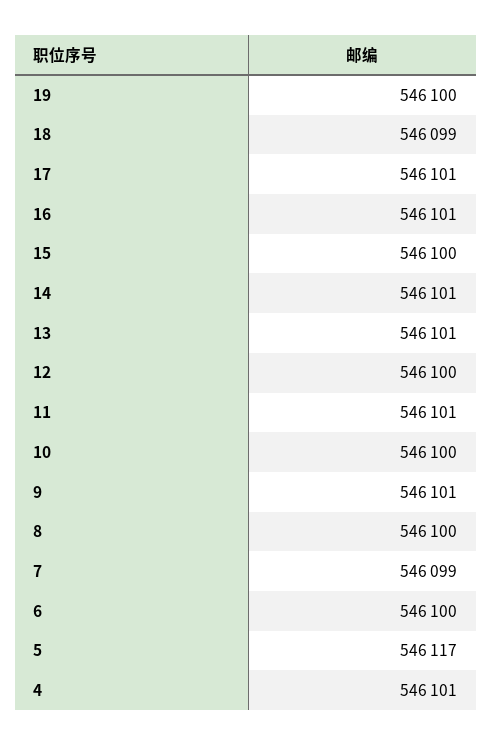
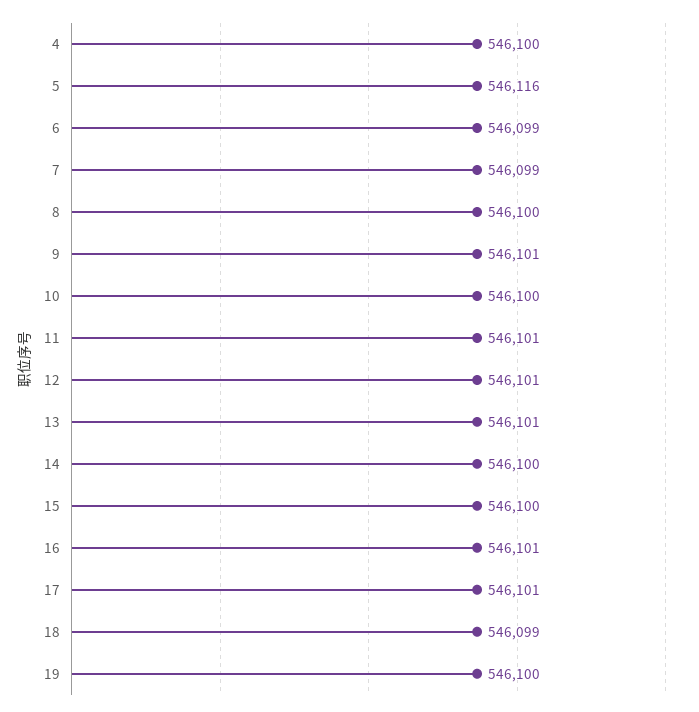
14: 546101 -> 546100
12: 546100 -> 546101
6: 546100 -> 546099
5: 546117 -> 546116
4: 546101 -> 546100

